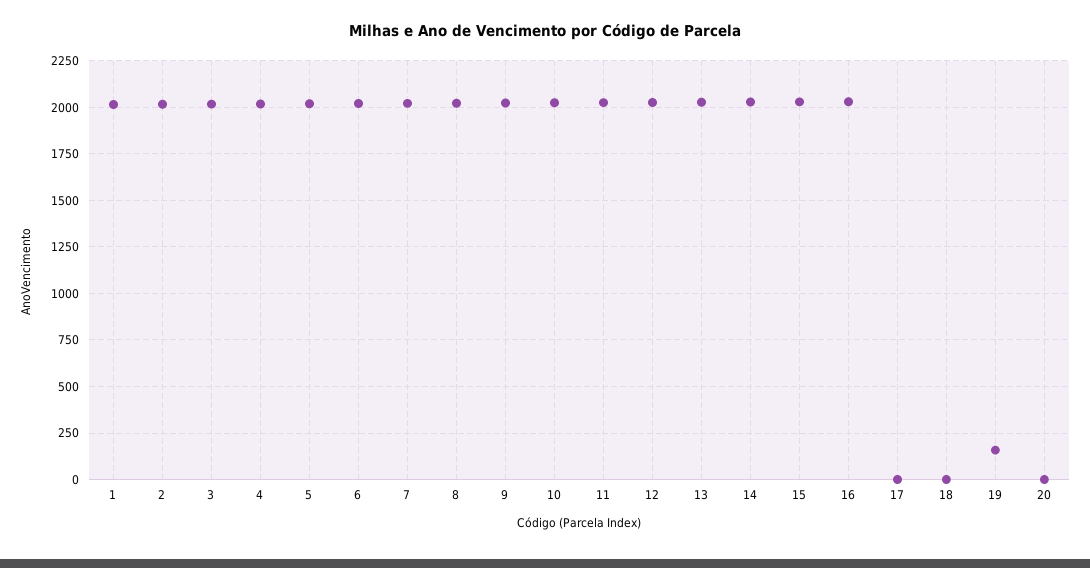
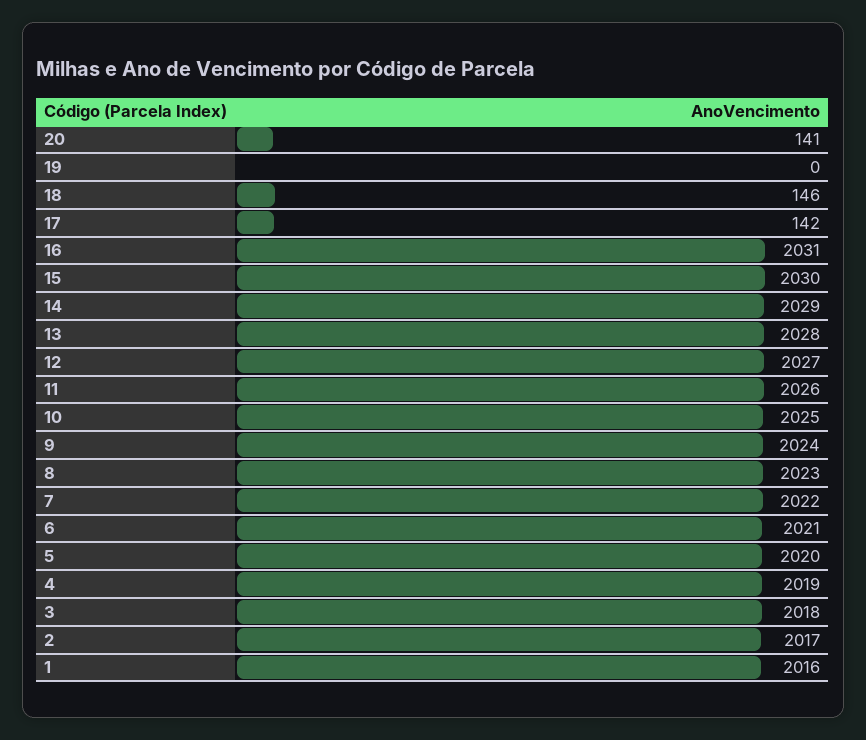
17: 0 -> 142
18: 0 -> 146
19: 150 -> 0
20: 0 -> 141

